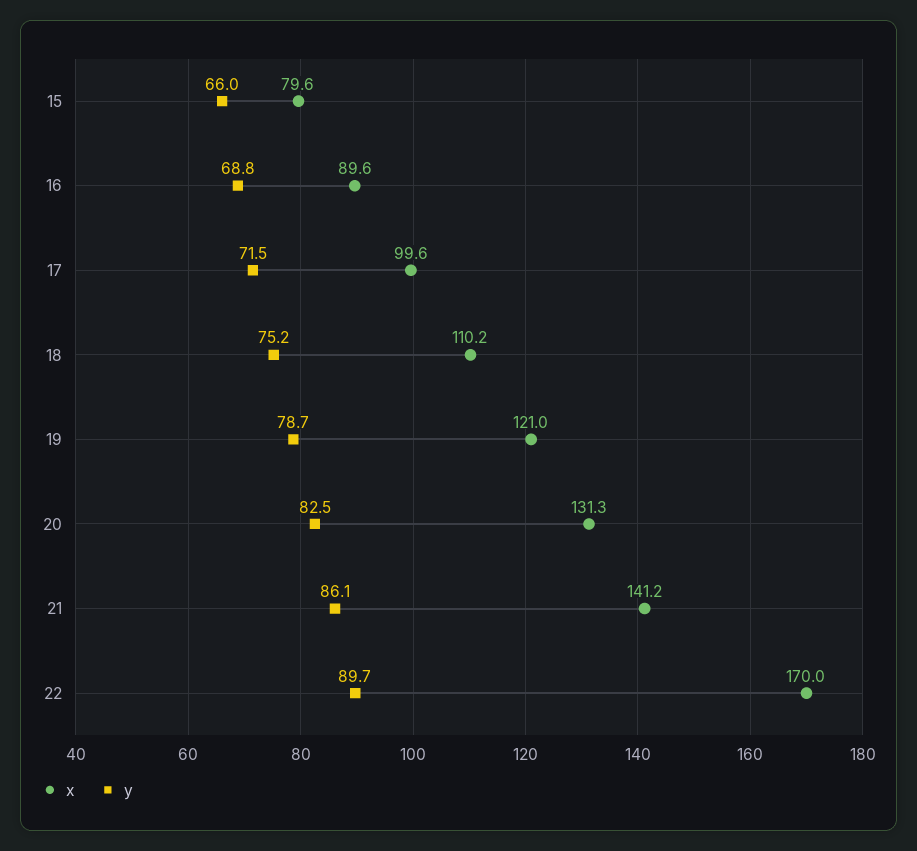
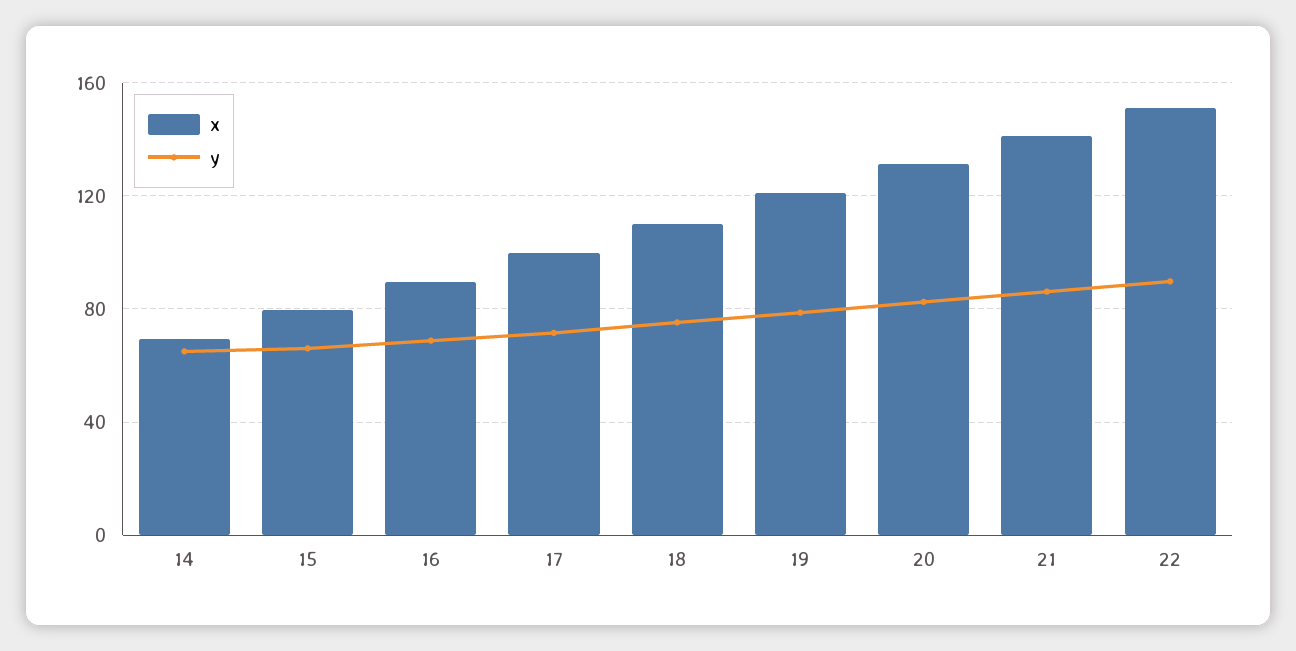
x, 22: 170 -> 150
x, 14: none -> 70
y, 14: none -> 65

